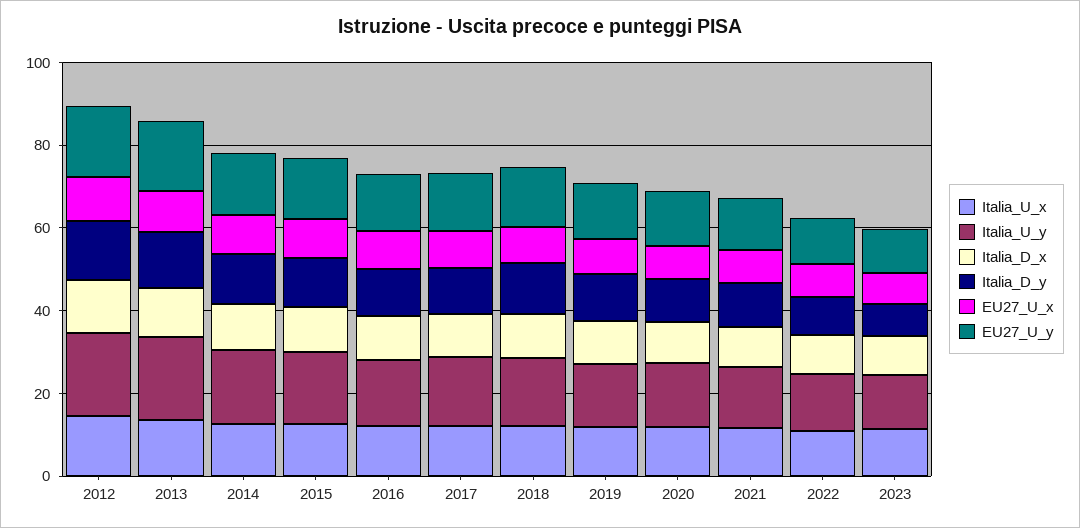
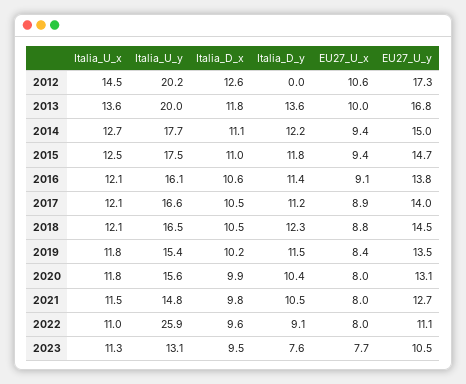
Italia_D_y, 2012: 15 -> 0
Italia_U_y, 2022: 15 -> 25.9

